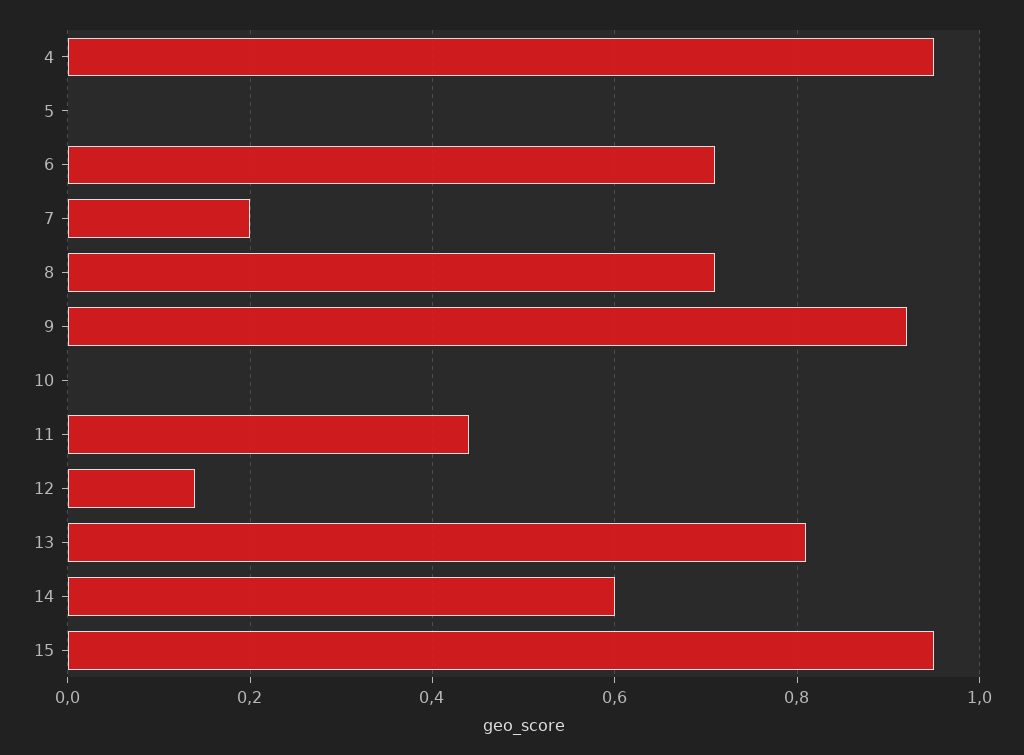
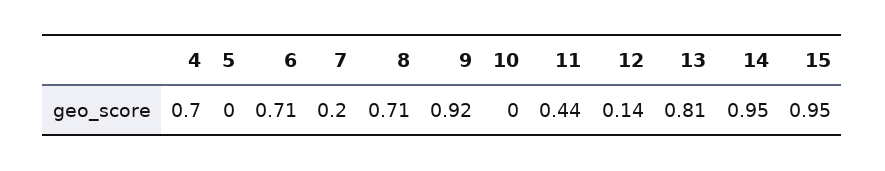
4: 0.95 -> 0.7
14: 0.6 -> 0.95

